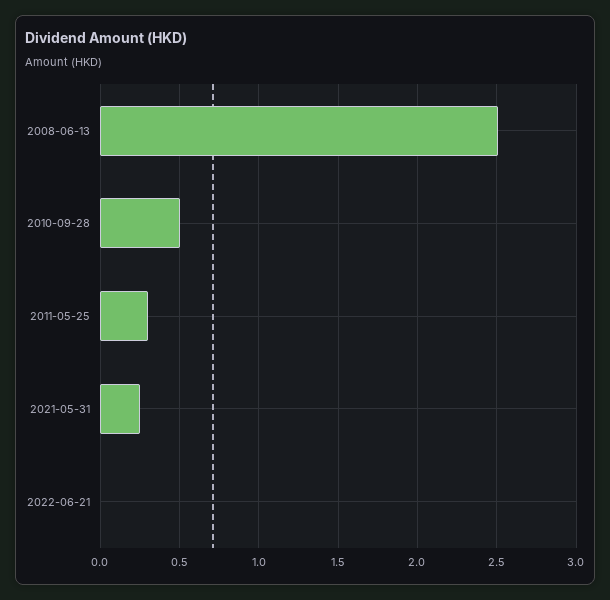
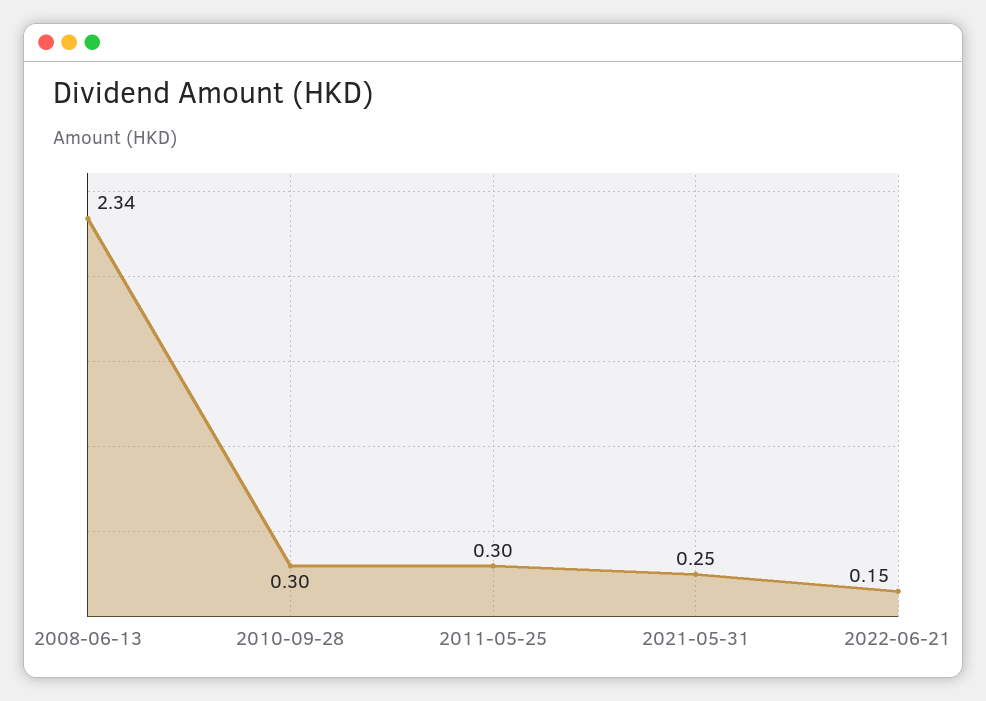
2008-06-13: 2.5 -> 2.34
2010-09-28: 0.5 -> 0.3
2022-06-21: 0 -> 0.15

